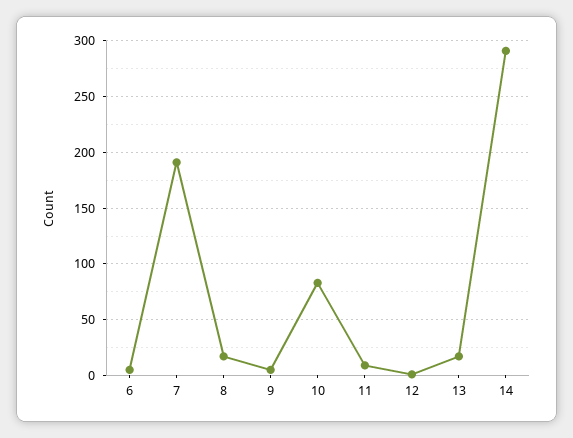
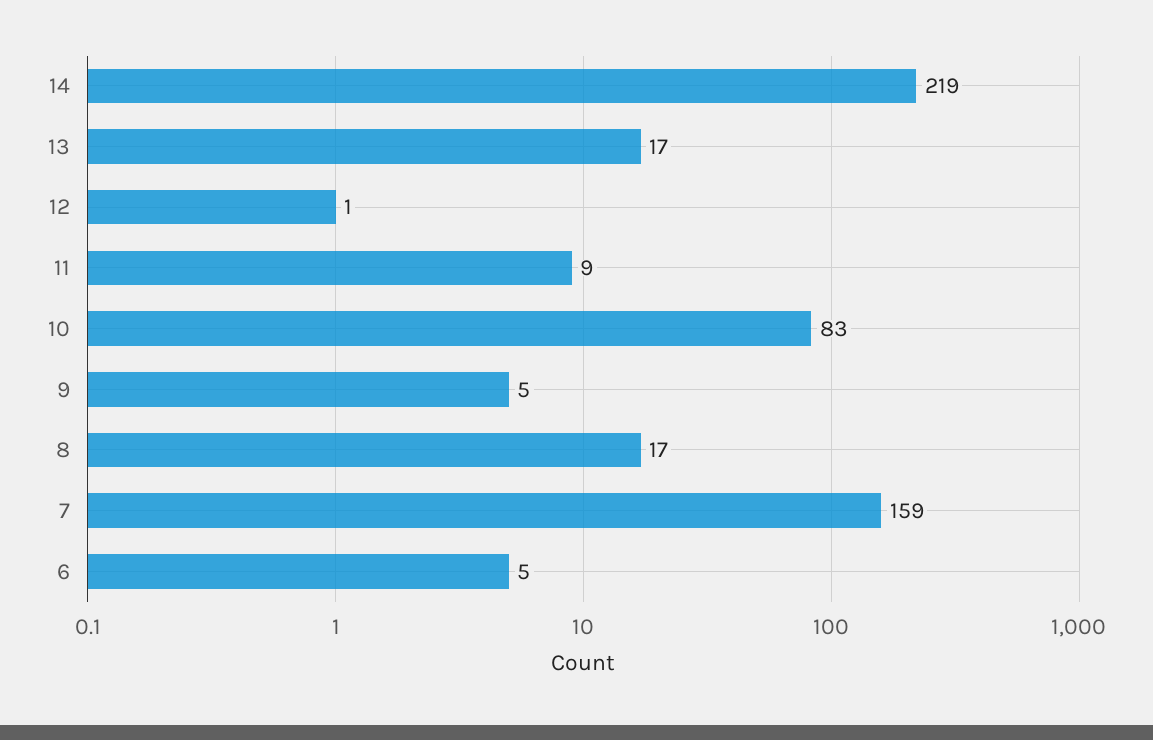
7: 190 -> 159
14: 290 -> 219

